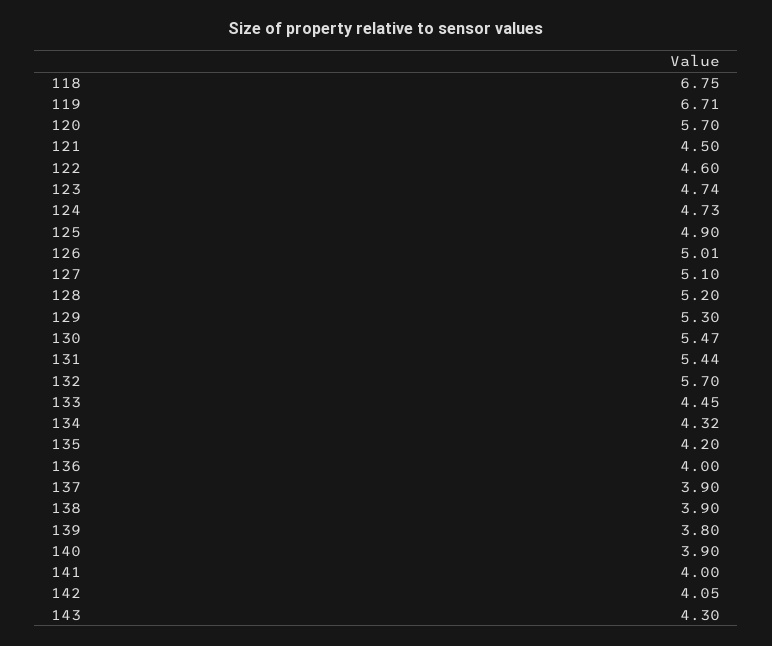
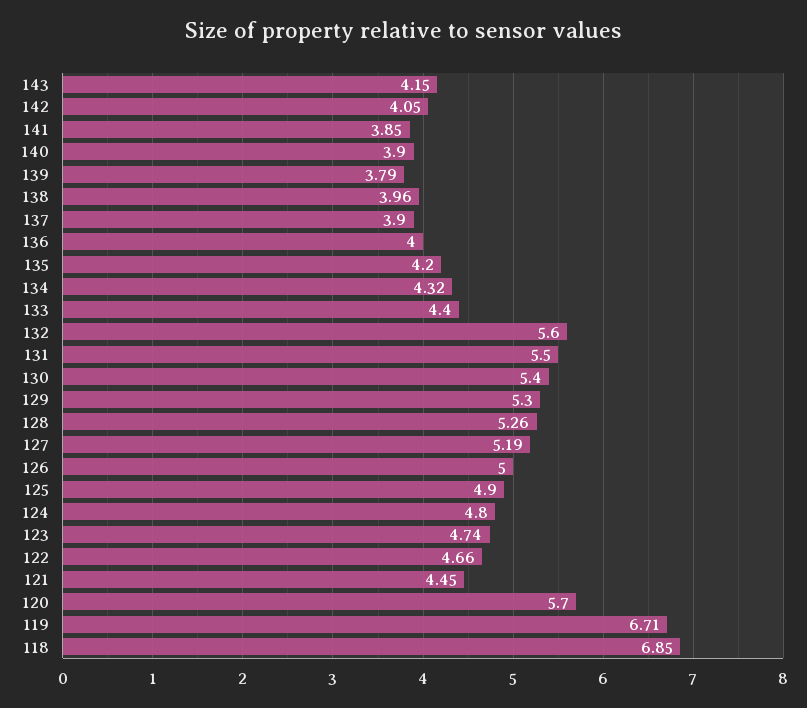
118: 6.75 -> 6.85
121: 4.5 -> 4.45
122: 4.6 -> 4.66
124: 4.73 -> 4.8
126: 5.01 -> 5
127: 5.1 -> 5.19
128: 5.2 -> 5.26
130: 5.47 -> 5.4
131: 5.44 -> 5.5
132: 5.7 -> 5.6
133: 4.45 -> 4.4
138: 3.9 -> 3.96
139: 3.8 -> 3.79
141: 4 -> 3.85
143: 4.3 -> 4.15

